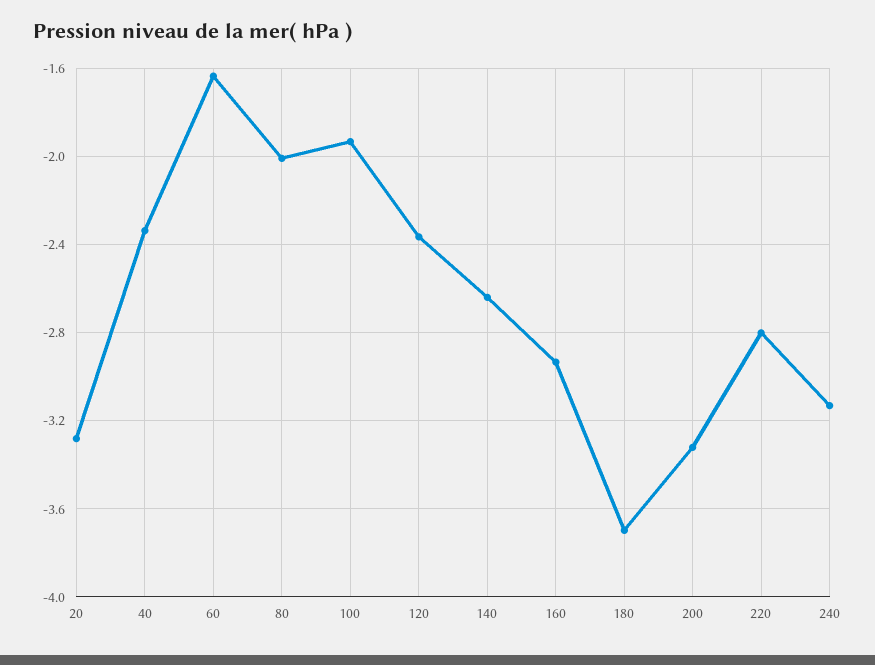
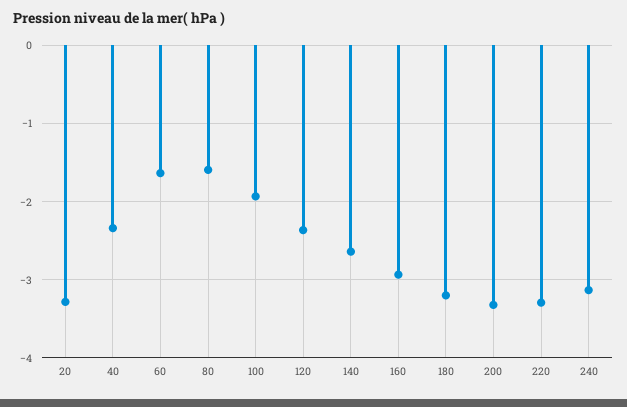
80: -2 -> -1.6
180: -3.7 -> -3.2
220: -2.8 -> -3.3

